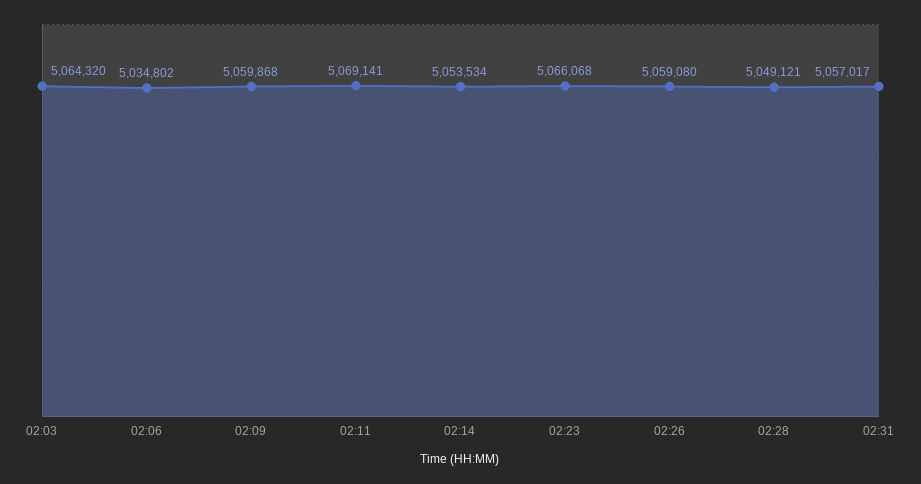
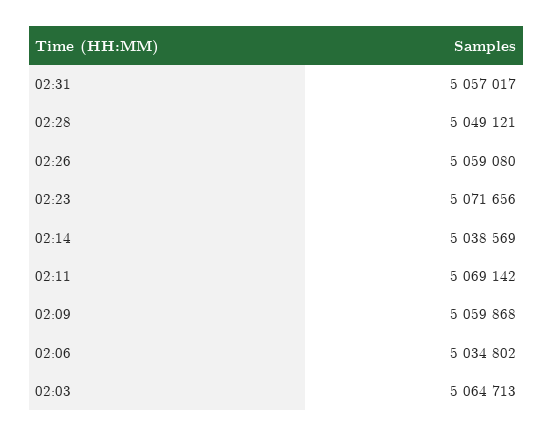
02:03: 5064320 -> 5064713
02:11: 5069141 -> 5069142
02:14: 5053534 -> 5038569
02:23: 5066068 -> 5071656

